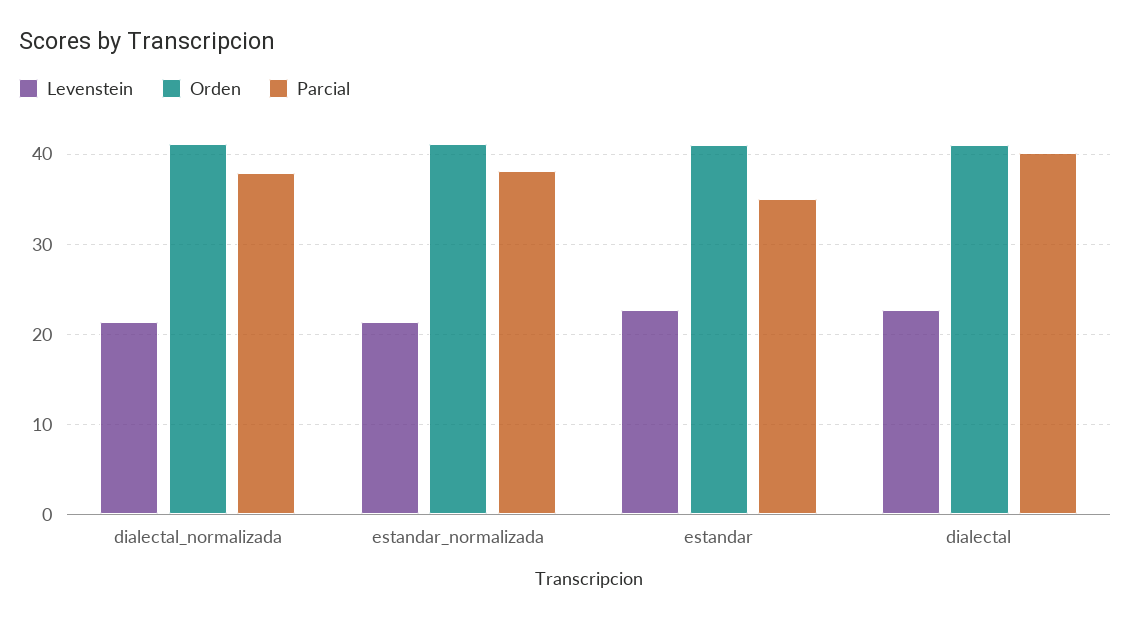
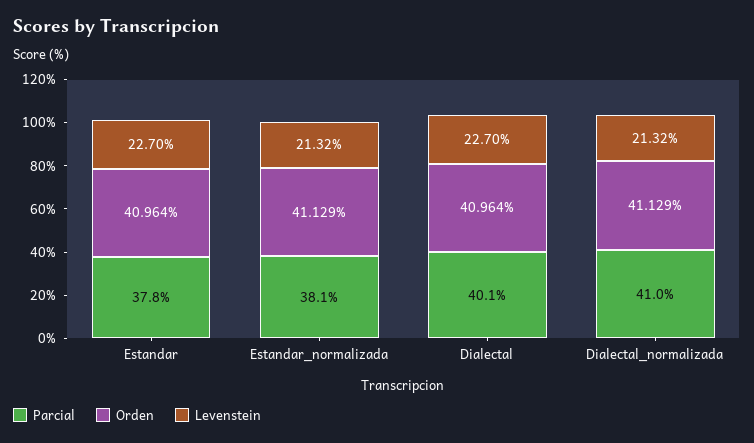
Parcial, dialectal_normalizada: 38 -> 41
Parcial, estandar: 35 -> 37.8

